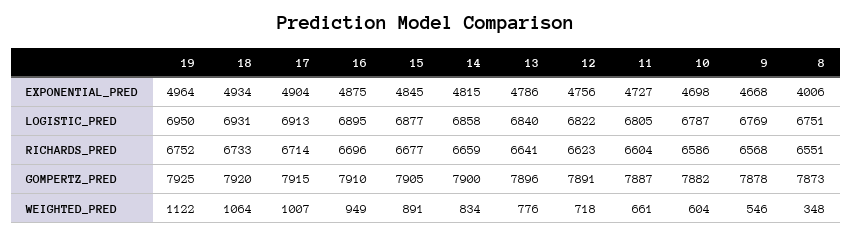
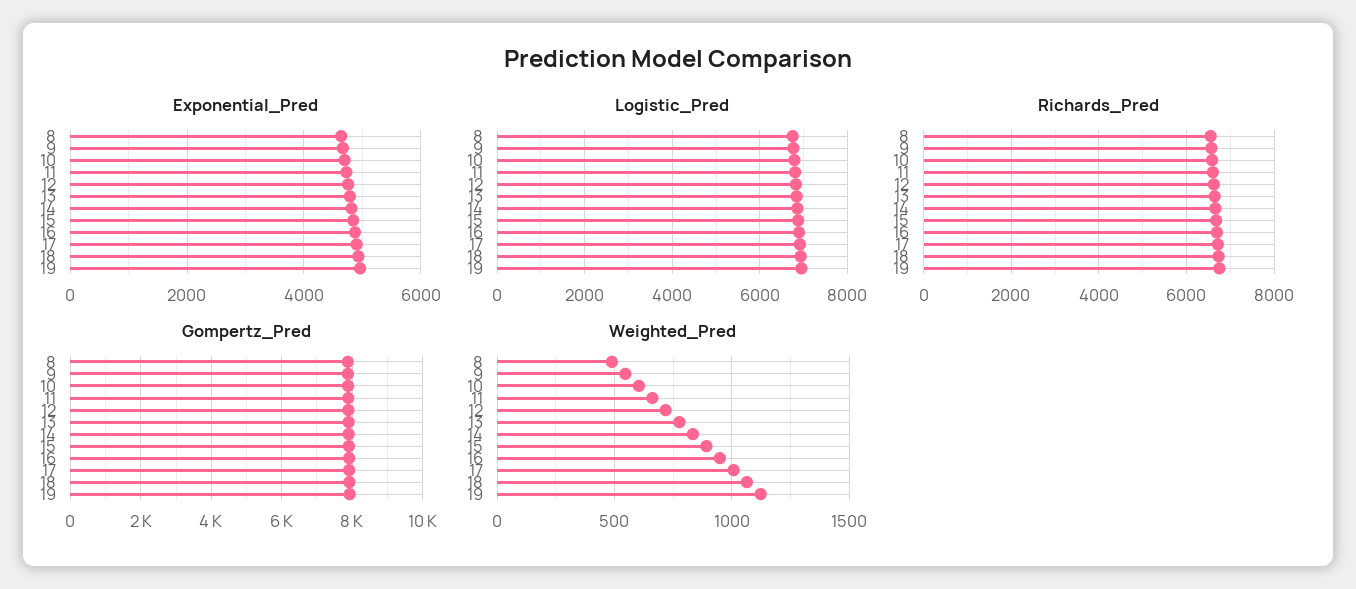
EXPONENTIAL_PRED, 8: 4006 -> 4600
WEIGHTED_PRED, 8: 348 -> 500

